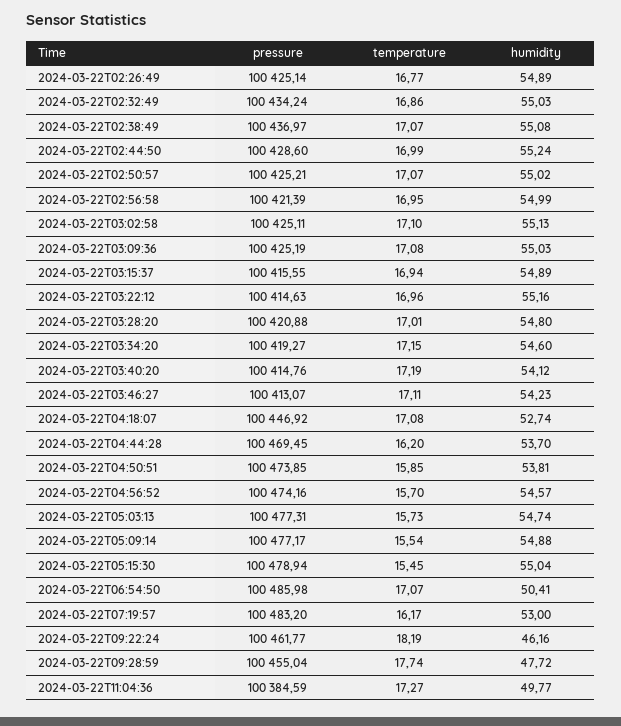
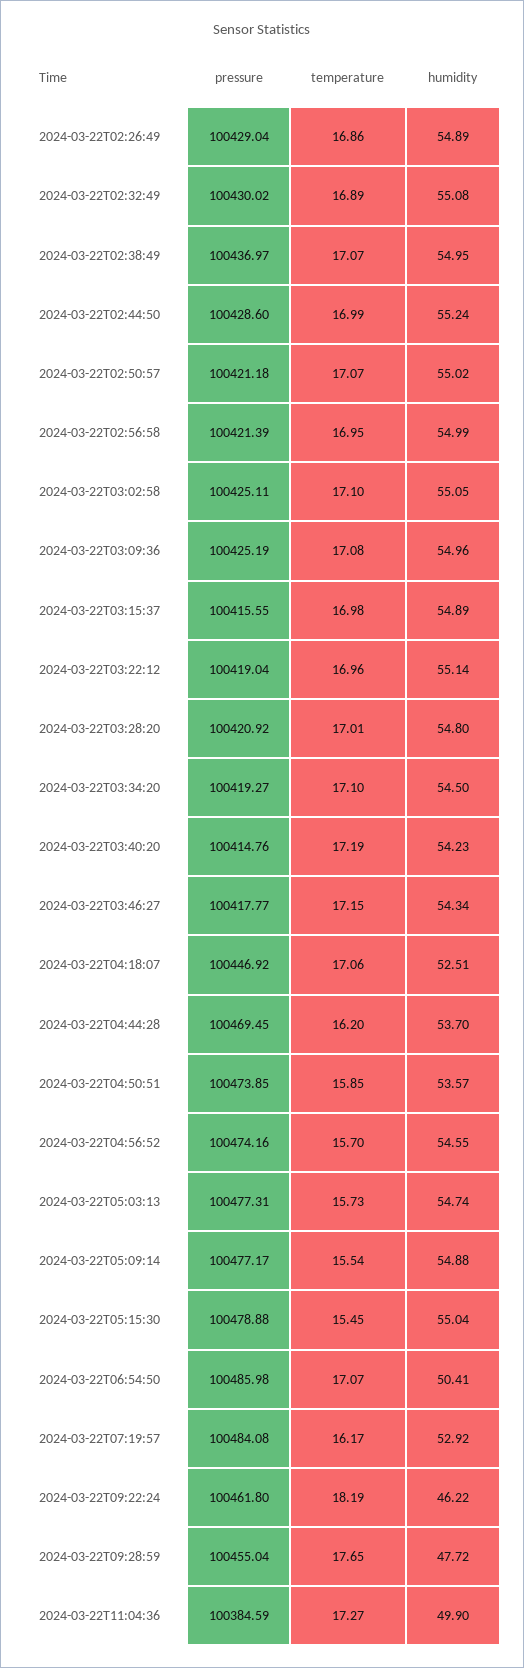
pressure, 2024-03-22T02:26:49: 100425.14 -> 100429.04
temperature, 2024-03-22T02:26:49: 16.77 -> 16.86
pressure, 2024-03-22T02:32:49: 100434.24 -> 100430.02
temperature, 2024-03-22T02:32:49: 16.86 -> 16.89
humidity, 2024-03-22T02:32:49: 55.03 -> 55.08
humidity, 2024-03-22T02:38:49: 55.08 -> 54.95
pressure, 2024-03-22T02:50:57: 100425.21 -> 100421.18
humidity, 2024-03-22T03:02:58: 55.13 -> 55.05
humidity, 2024-03-22T03:09:36: 55.03 -> 54.96
temperature, 2024-03-22T03:15:37: 16.94 -> 16.98
pressure, 2024-03-22T03:22:12: 100414.63 -> 100419.04
humidity, 2024-03-22T03:22:12: 55.16 -> 55.14
pressure, 2024-03-22T03:28:20: 100420.88 -> 100420.92
temperature, 2024-03-22T03:34:20: 17.15 -> 17.1
humidity, 2024-03-22T03:34:20: 54.6 -> 54.5
humidity, 2024-03-22T03:40:20: 54.12 -> 54.23
pressure, 2024-03-22T03:46:27: 100413.07 -> 100417.77
temperature, 2024-03-22T03:46:27: 17.11 -> 17.15
humidity, 2024-03-22T03:46:27: 54.23 -> 54.34
temperature, 2024-03-22T04:18:07: 17.08 -> 17.06
humidity, 2024-03-22T04:18:07: 52.74 -> 52.51
humidity, 2024-03-22T04:50:51: 53.81 -> 53.57
humidity, 2024-03-22T04:56:52: 54.57 -> 54.55
pressure, 2024-03-22T05:15:30: 100478.94 -> 100478.88
pressure, 2024-03-22T07:19:57: 100483.2 -> 100484.08
humidity, 2024-03-22T07:19:57: 53 -> 52.92
pressure, 2024-03-22T09:22:24: 100461.77 -> 100461.8
humidity, 2024-03-22T09:22:24: 46.16 -> 46.22
temperature, 2024-03-22T09:28:59: 17.74 -> 17.65
humidity, 2024-03-22T11:04:36: 49.77 -> 49.9

